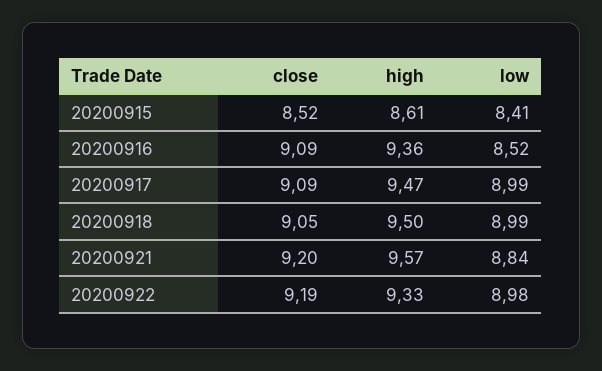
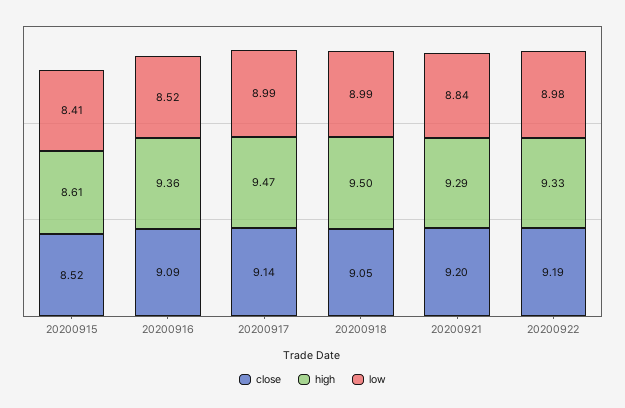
close, 20200917: 9.09 -> 9.14
high, 20200921: 9.57 -> 9.29

